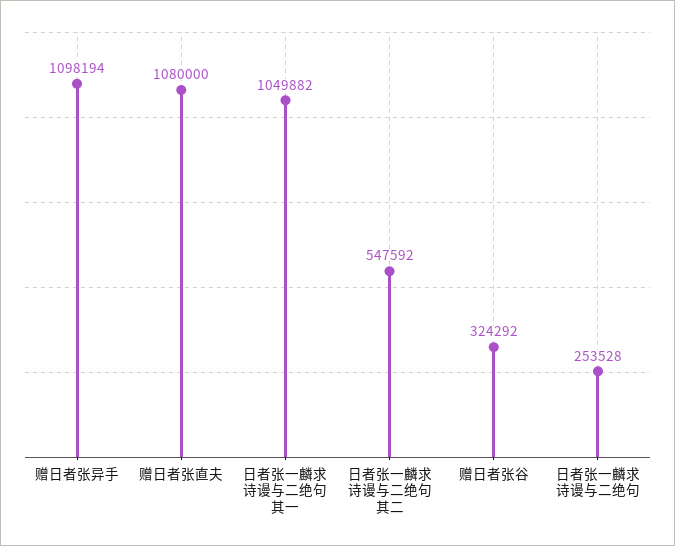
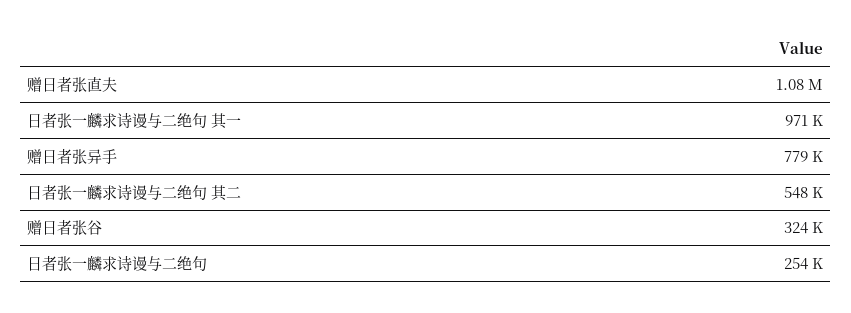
赠日者张异手: 1098194 -> 779000
日者张一麟求诗谩与二绝句 其一: 1049882 -> 971000

